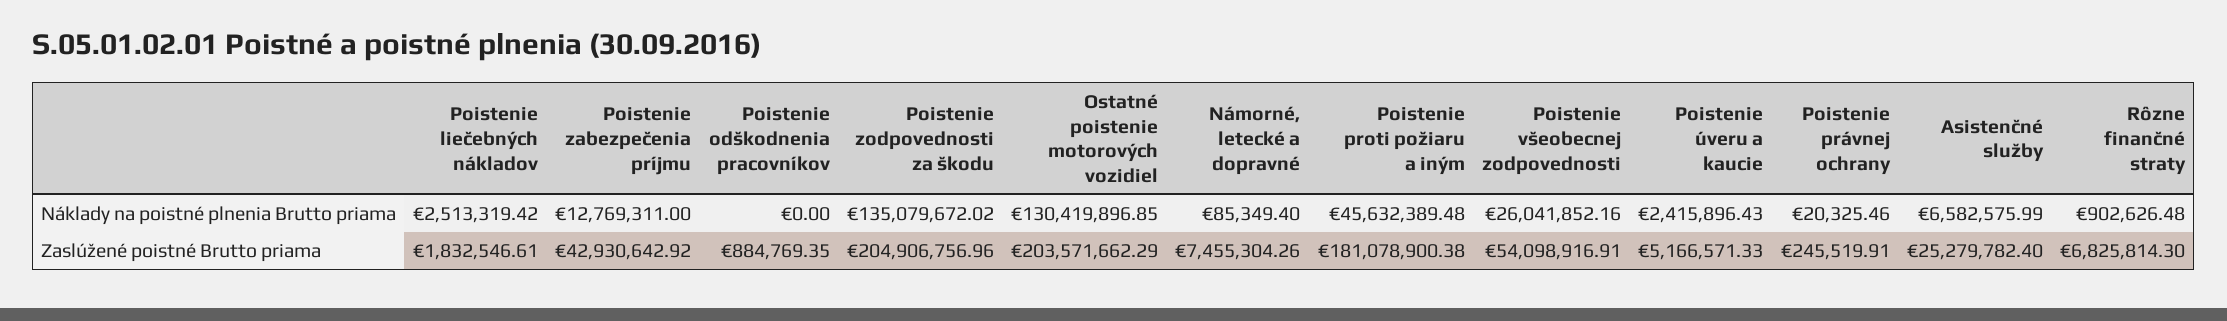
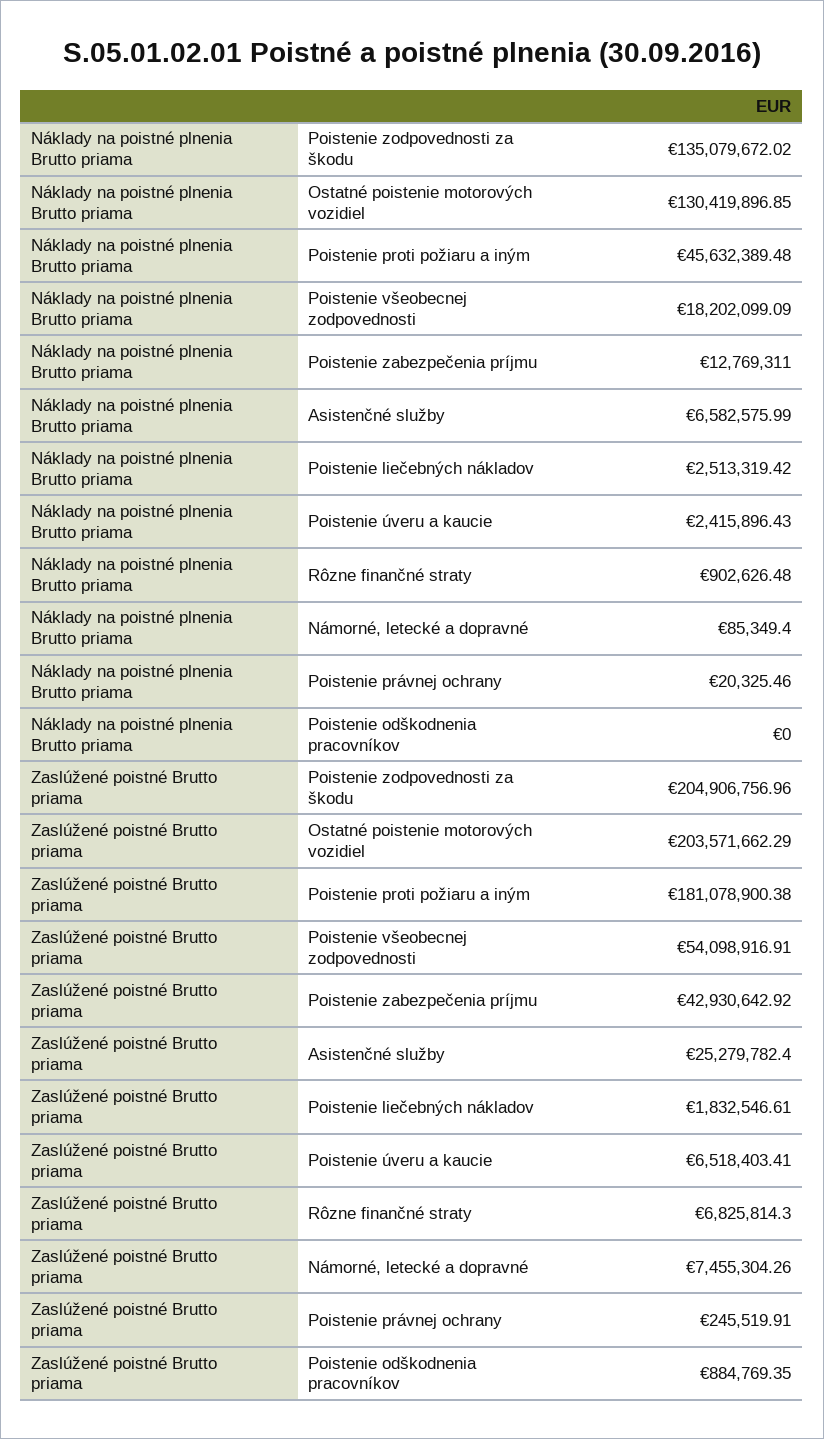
Poistenie všeobecnej zodpovednosti, Náklady na poistné plnenia Brutto priama: 26041852.16 -> 18202099.09
Poistenie úveru a kaucie, Zaslúžené poistné Brutto priama: 5166571.33 -> 6518403.41

